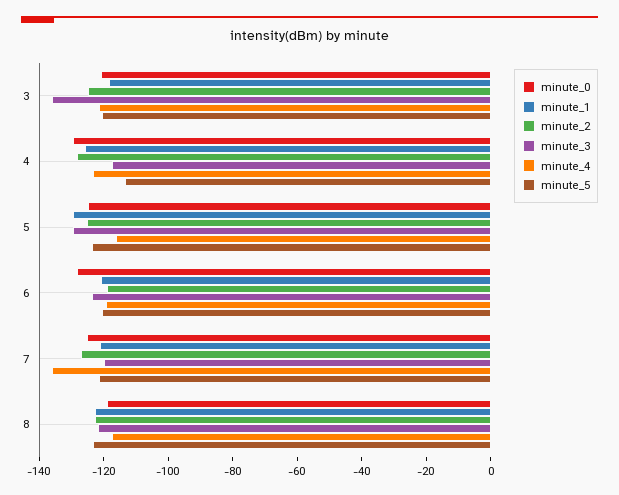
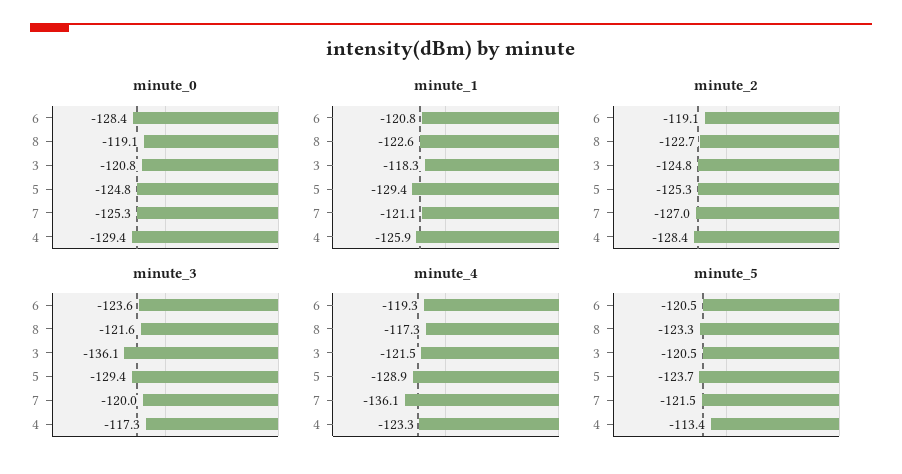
minute_4, 5: -115 -> -128.9

